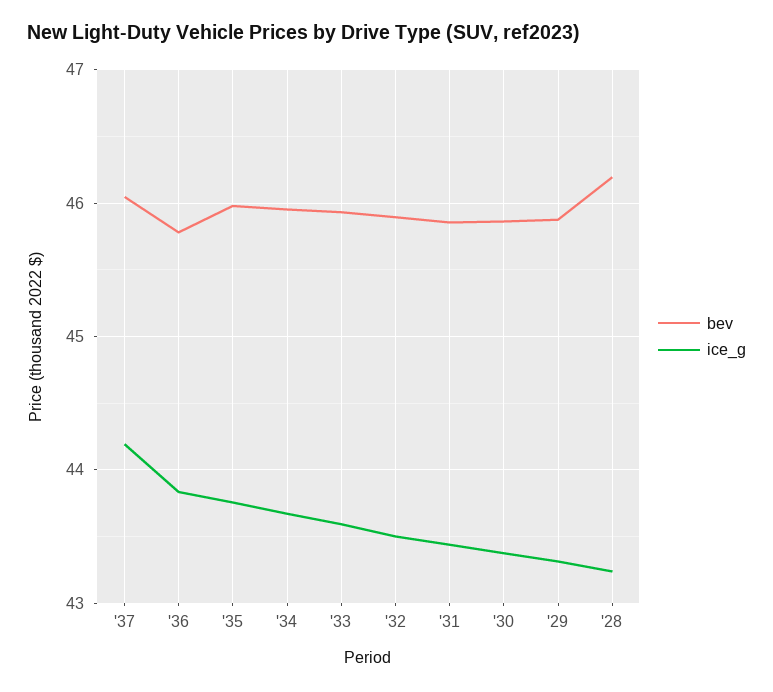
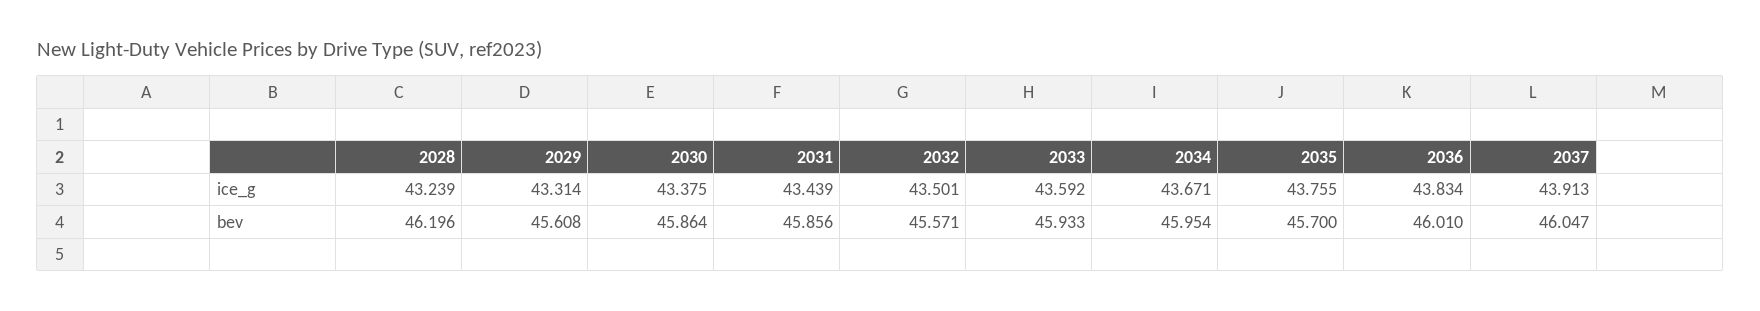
ice_g, '37: 44.2 -> 43.913
bev, '36: 45.8 -> 46.01
bev, '35: 46 -> 45.7
bev, '32: 45.9 -> 45.571
bev, '29: 45.9 -> 45.608

